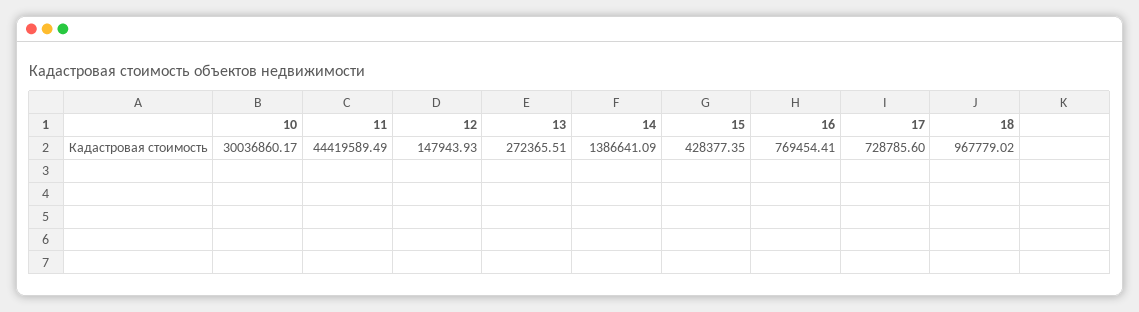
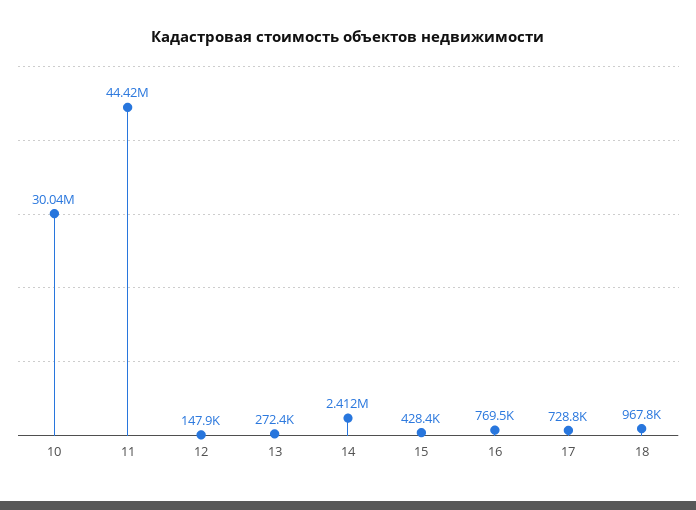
14: 1386641.09 -> 2412000

